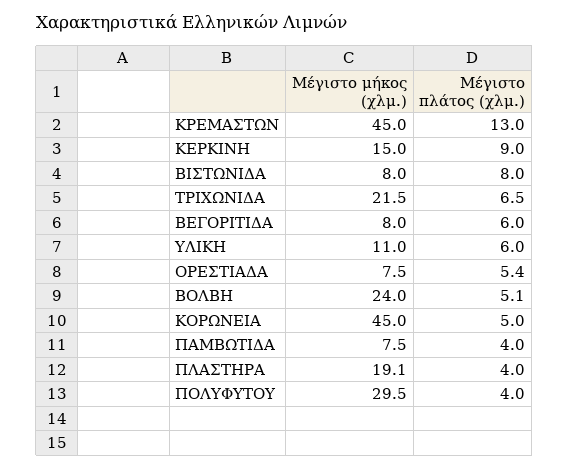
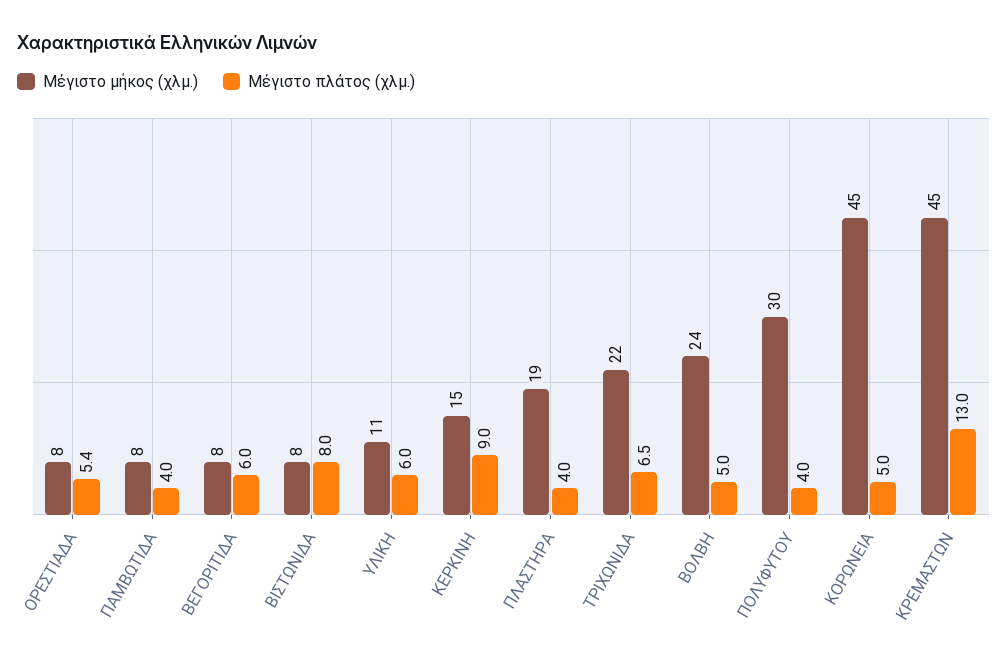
Μέγιστο πλάτος (χλμ.), ΒΟΛΒΗ: 5.1 -> 5

